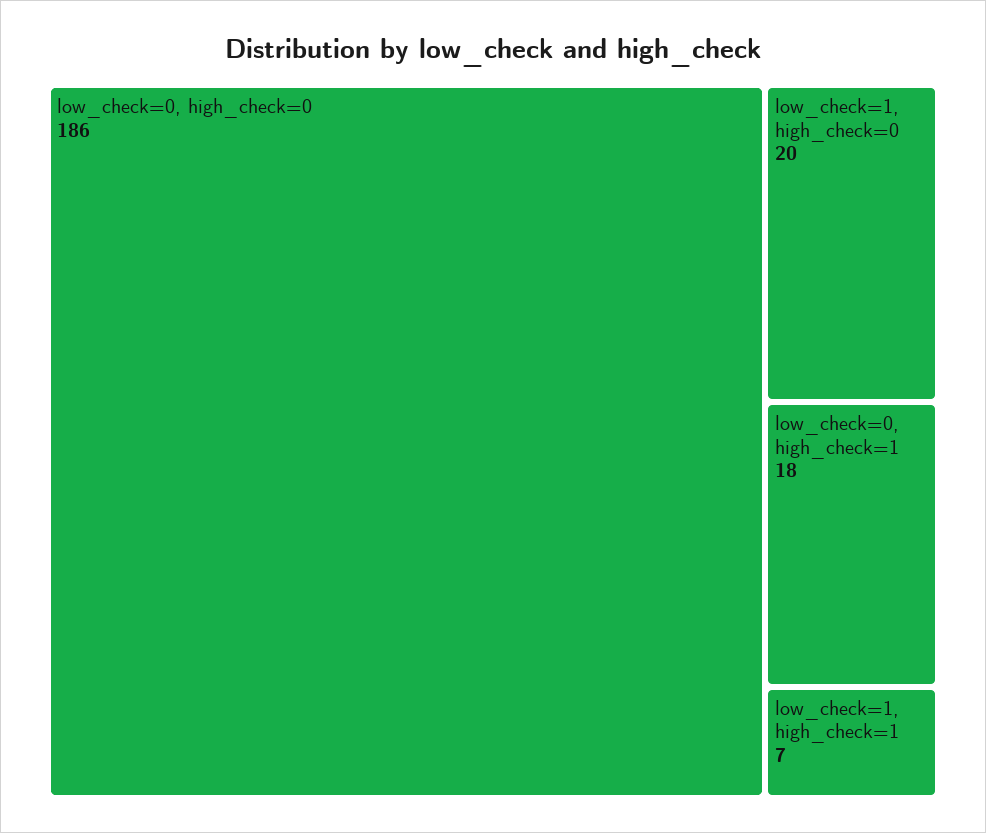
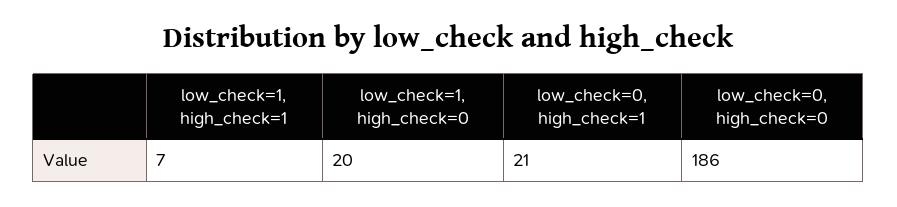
low_check=0, high_check=1: 18 -> 21

